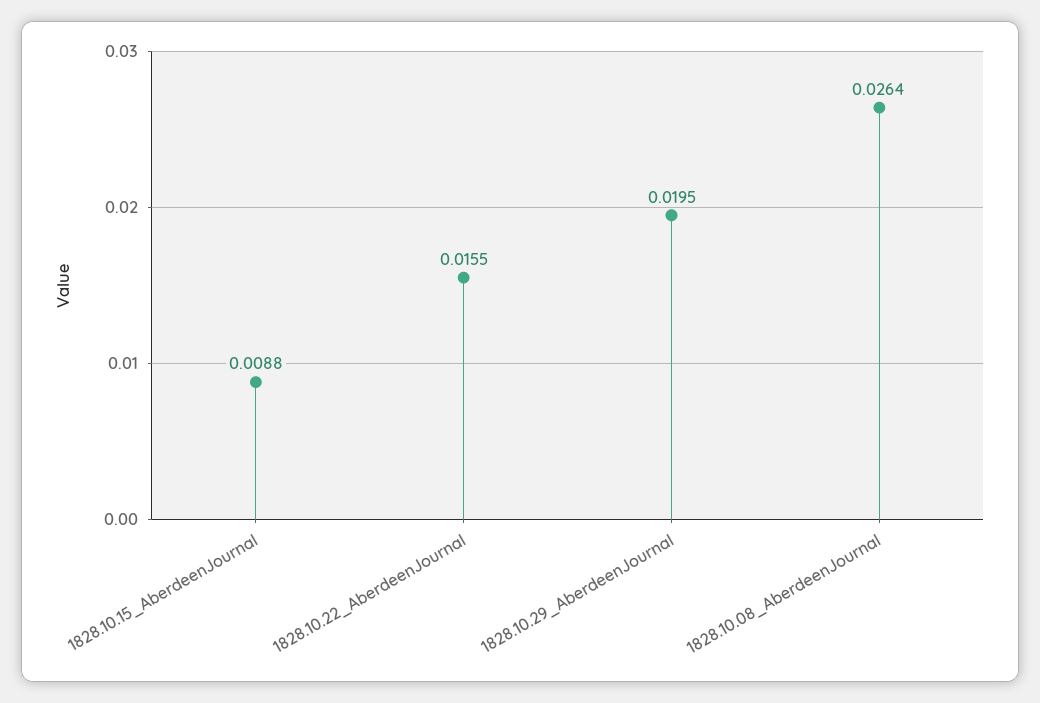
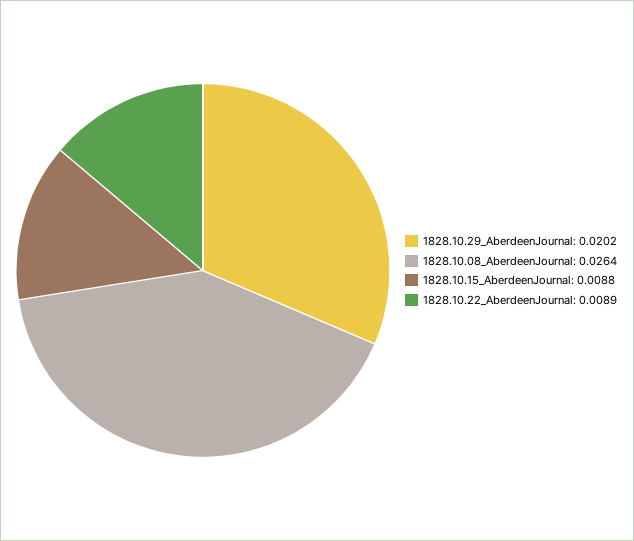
1828.10.22_AberdeenJournal: 0.0155 -> 0.0089
1828.10.29_AberdeenJournal: 0.0195 -> 0.0202

